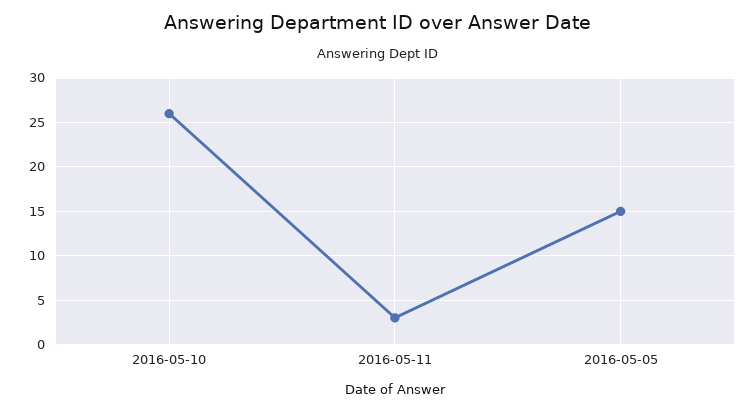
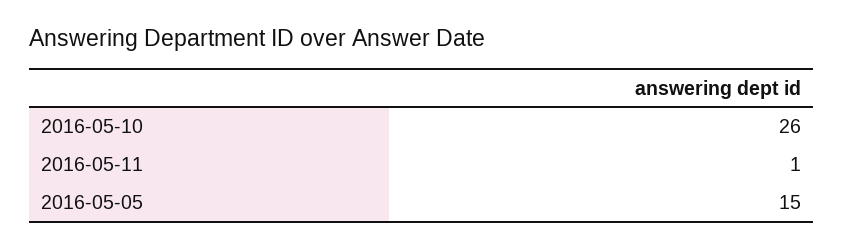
2016-05-11: 3 -> 1

